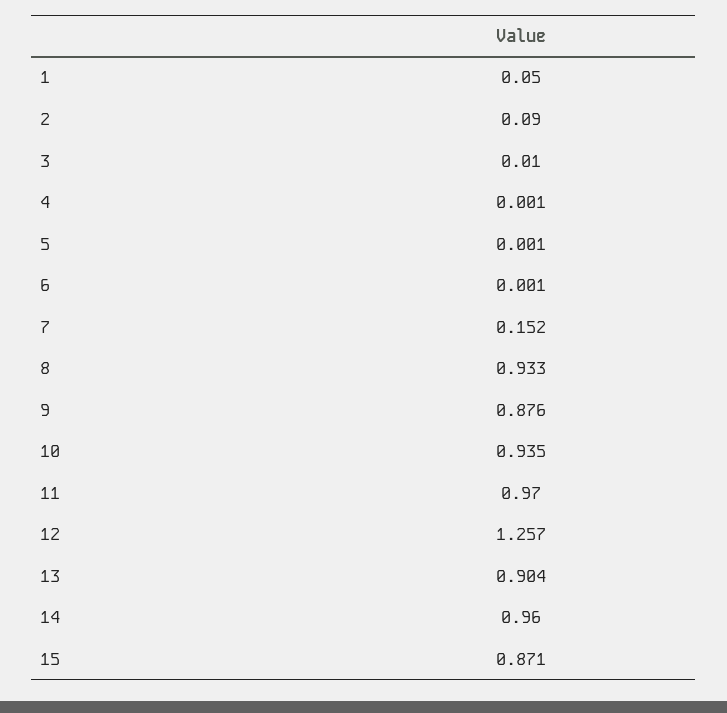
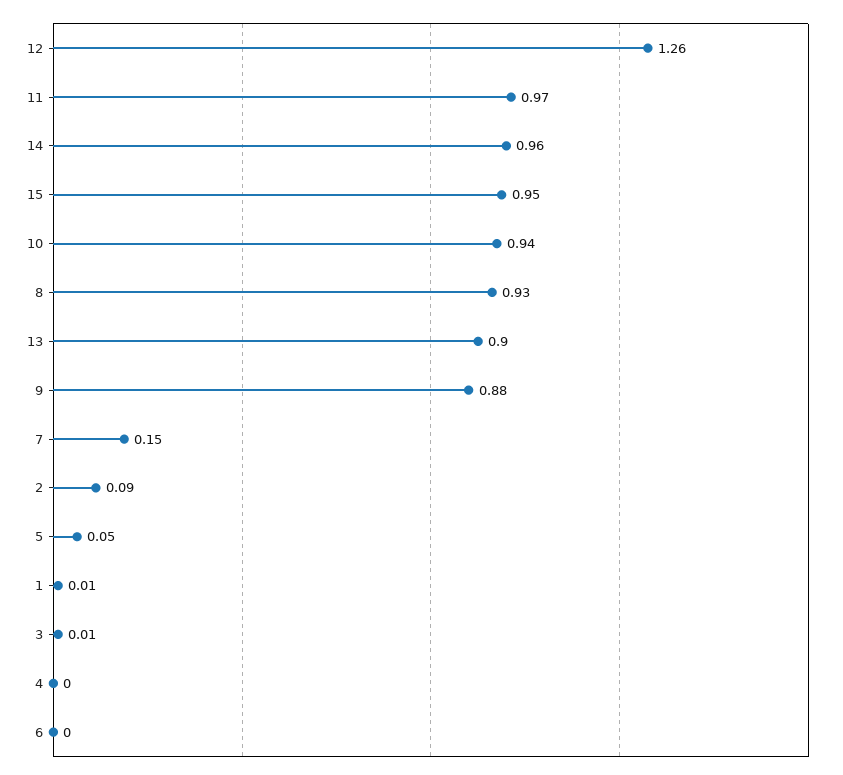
1: 0.05 -> 0.01
5: 0.001 -> 0.05
15: 0.871 -> 0.95

